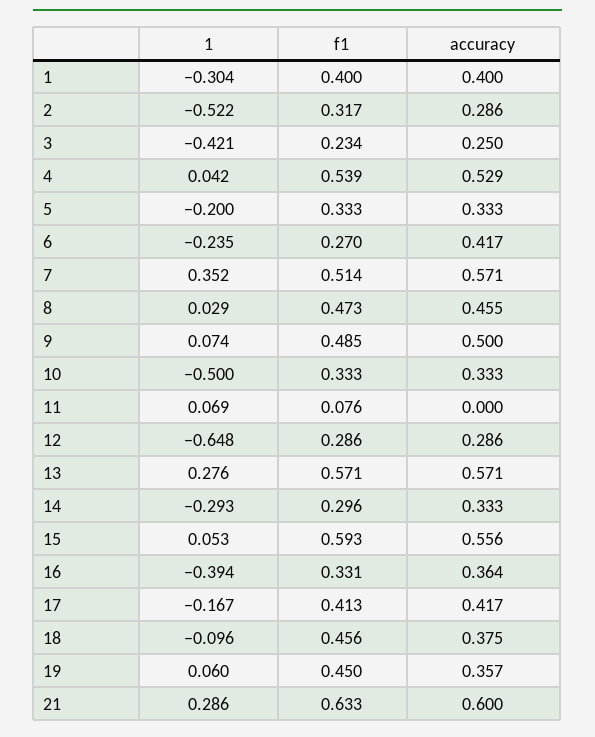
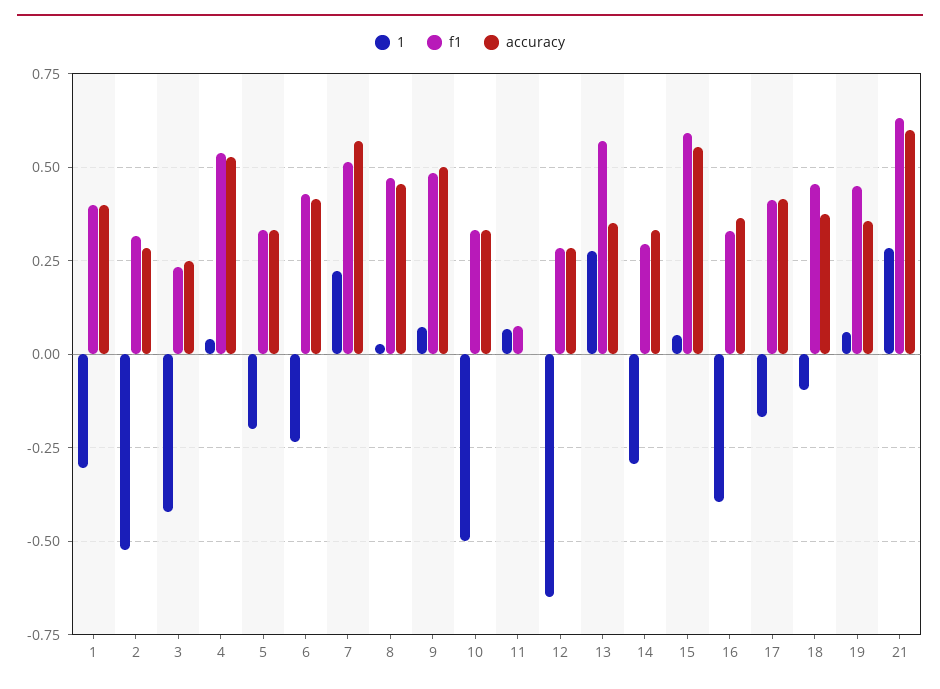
f1, 6: 0.27 -> 0.425
1, 7: 0.352 -> 0.225
accuracy, 13: 0.571 -> 0.35

